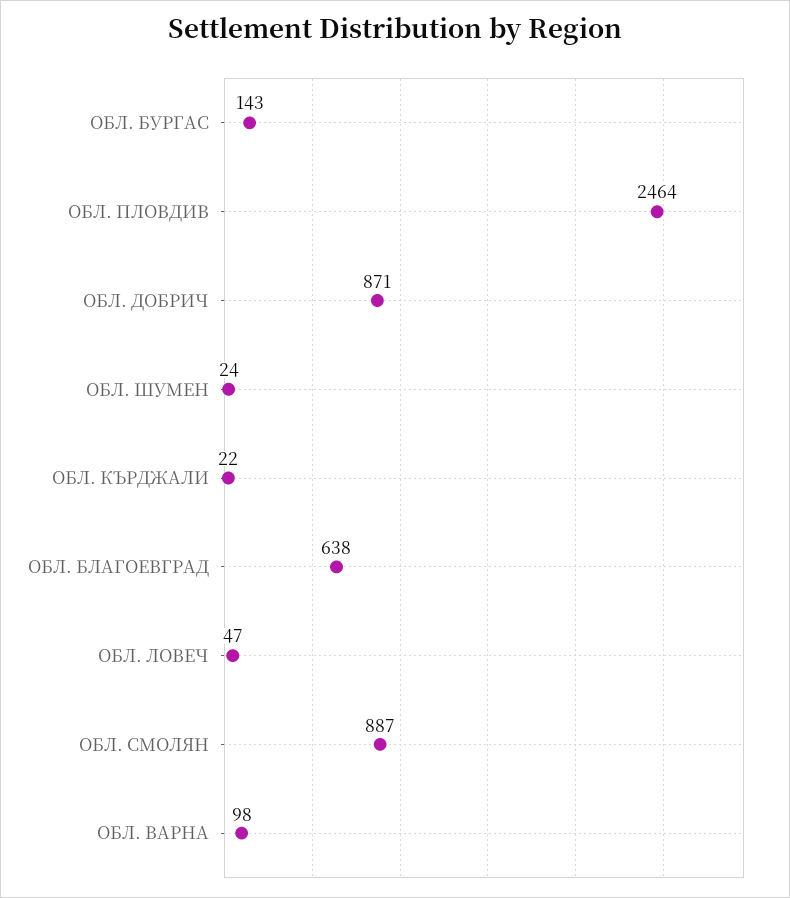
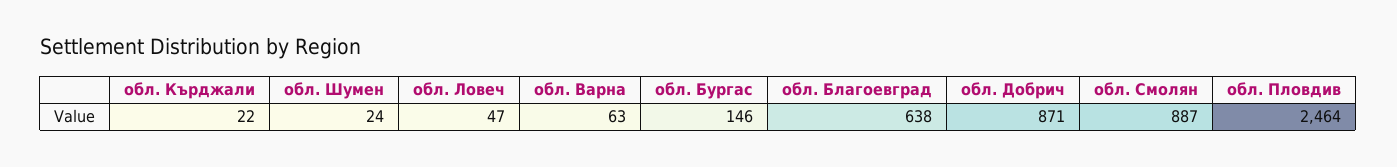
ОБЛ. БУРГАС: 143 -> 146
ОБЛ. ВАРНА: 98 -> 63

